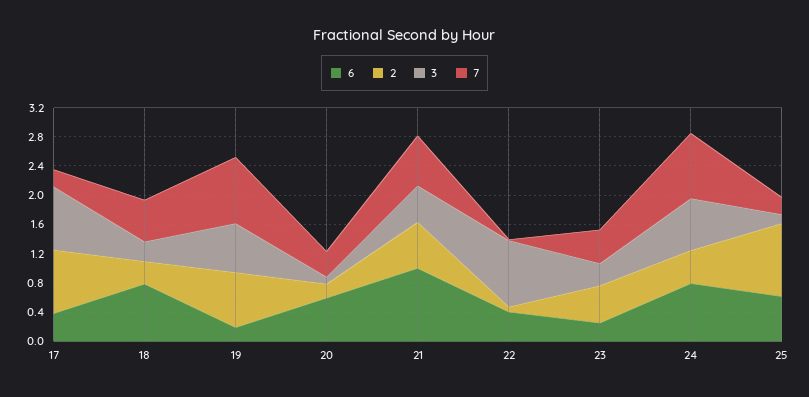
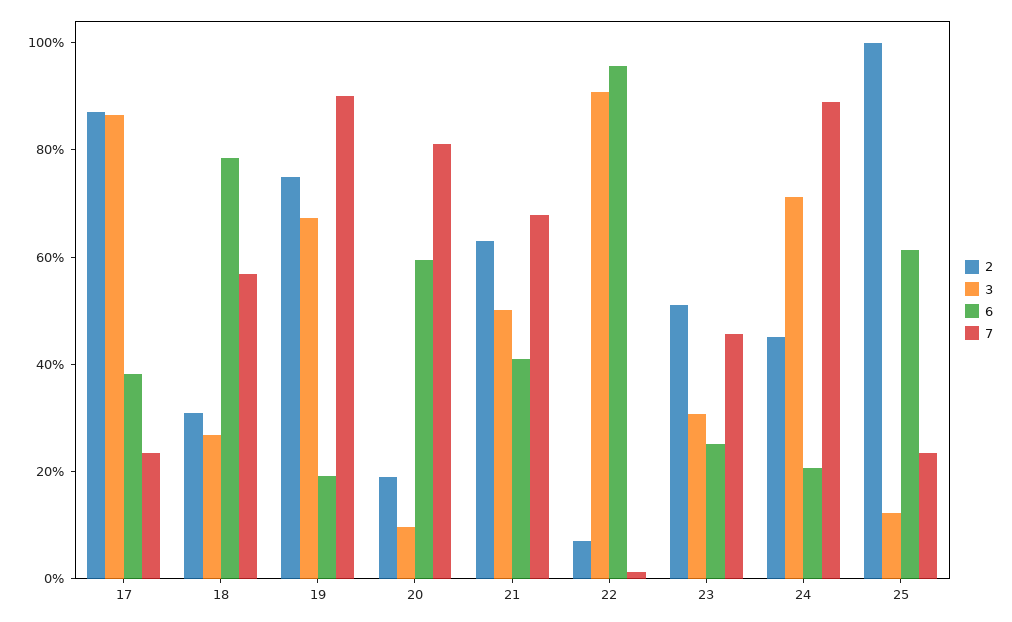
7, 20: 0.4 -> 0.8
6, 21: 1 -> 0.4
6, 22: 0.4 -> 0.95
6, 24: 0.8 -> 0.2

